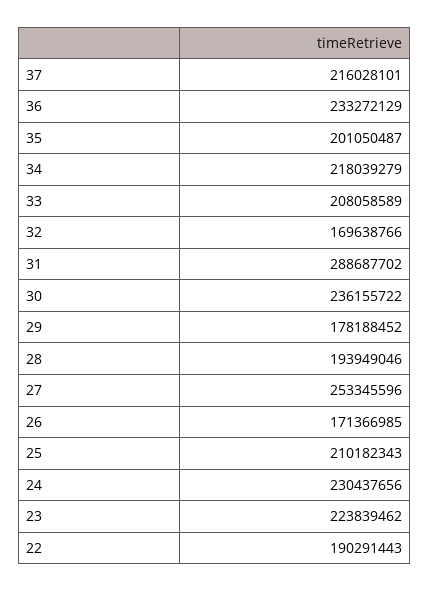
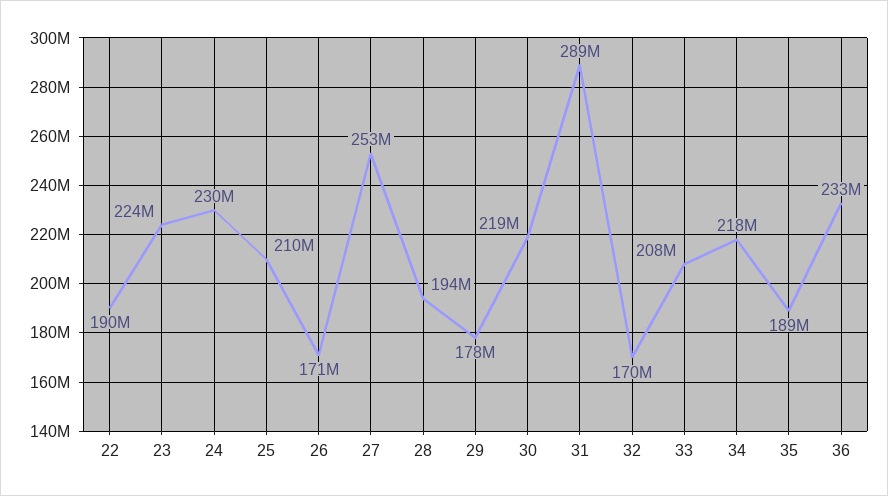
37: 216028101 -> none
35: 201050487 -> 189000000
30: 236155722 -> 219000000

